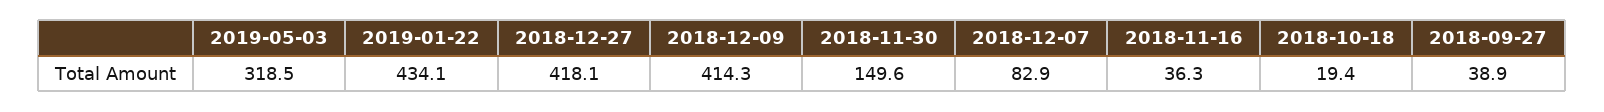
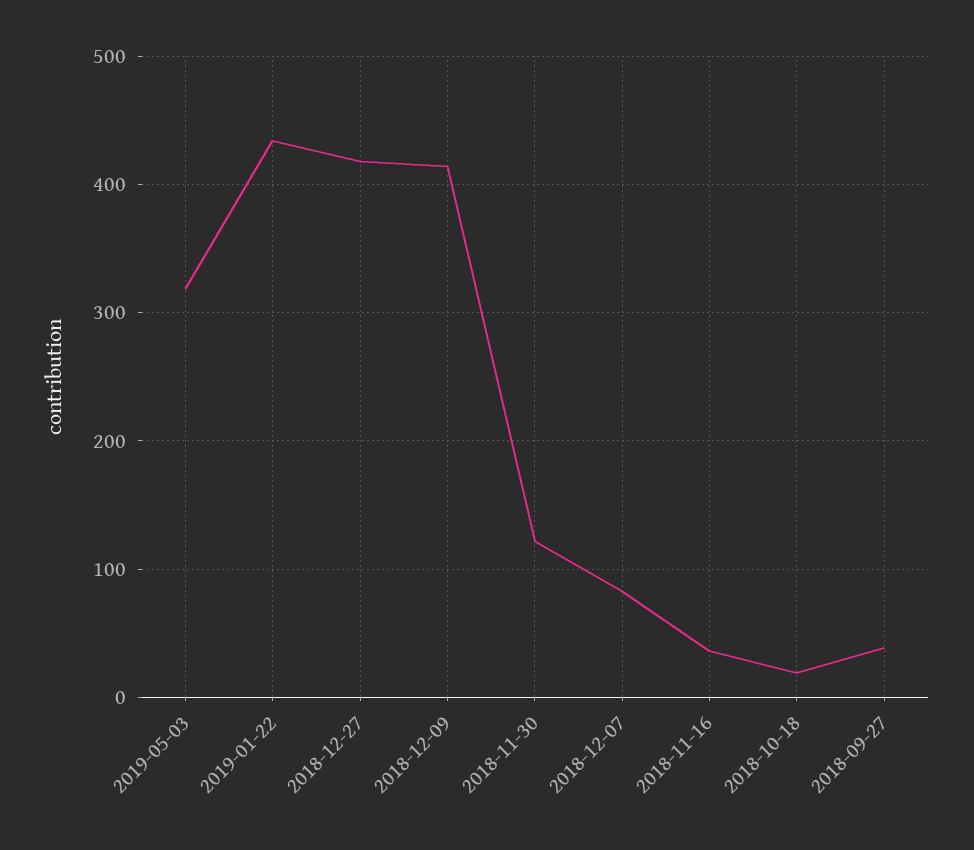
2018-11-30: 149.6 -> 120

